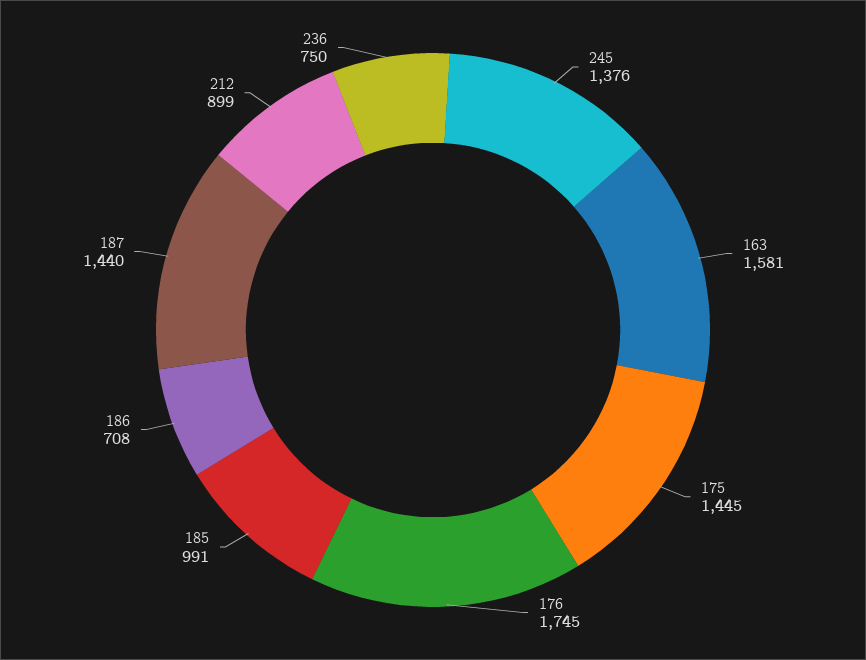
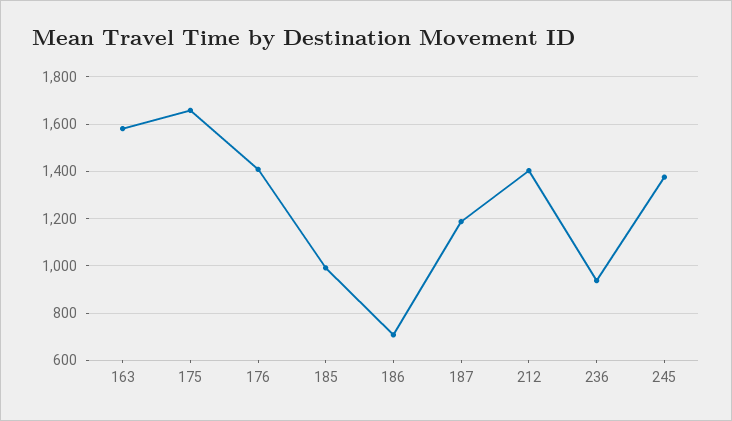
175: 1445 -> 1650
176: 1745 -> 1400
187: 1440 -> 1200
212: 899 -> 1400
236: 750 -> 950

